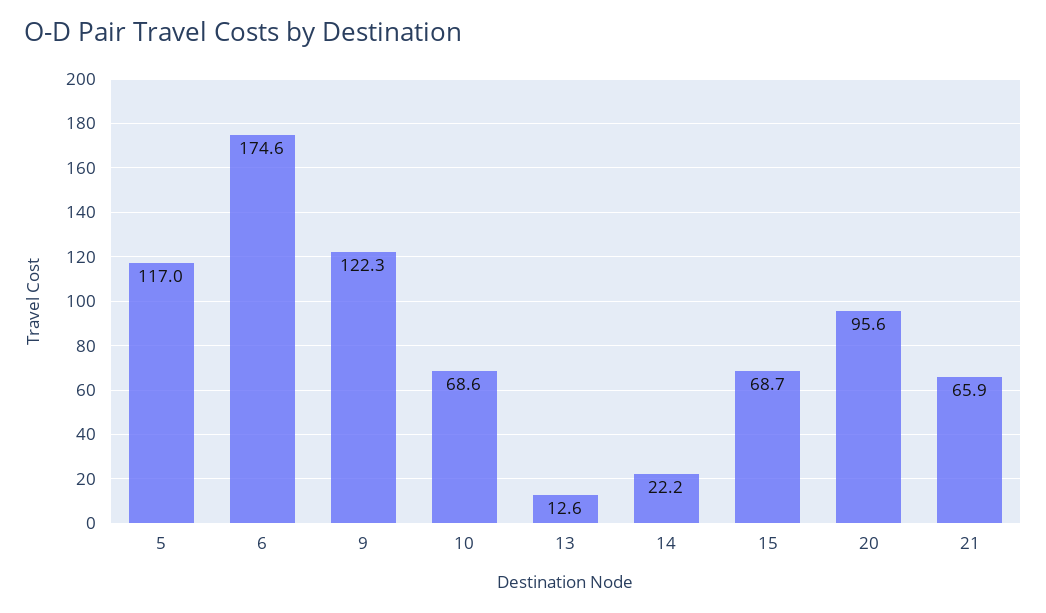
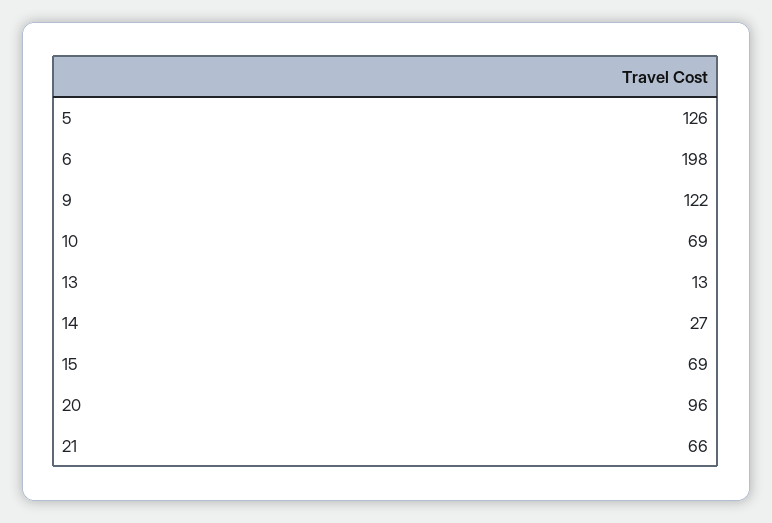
5: 117 -> 126
6: 174.6 -> 198
14: 22.2 -> 27

